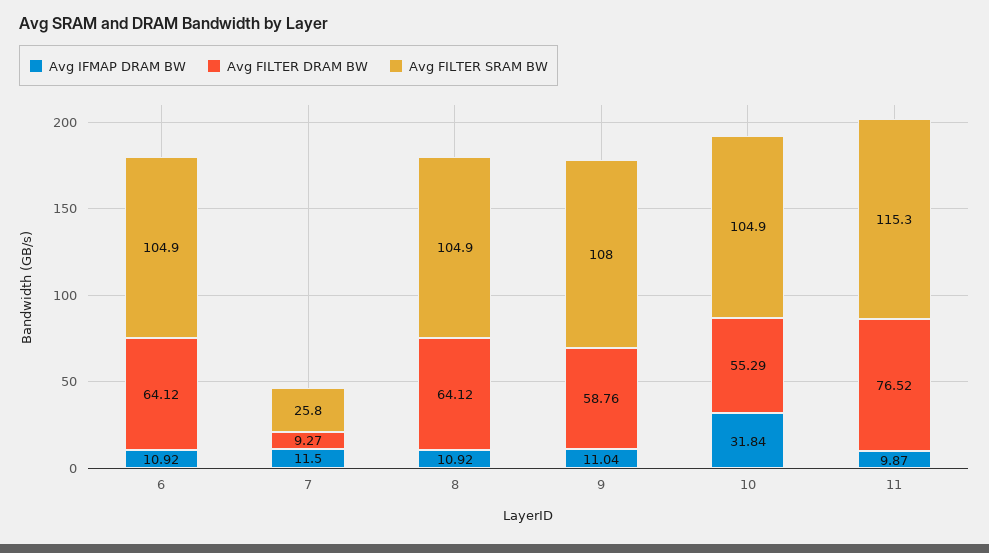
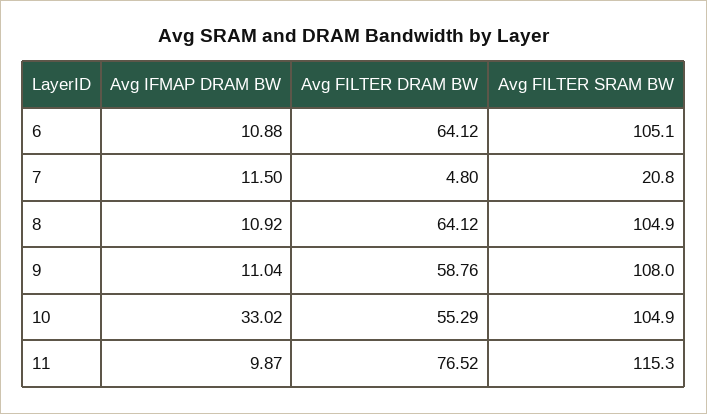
Avg IFMAP DRAM BW, 6: 10.92 -> 10.88
Avg FILTER SRAM BW, 6: 104.9 -> 105.1
Avg FILTER DRAM BW, 7: 9.27 -> 4.8
Avg FILTER SRAM BW, 7: 25.8 -> 20.8
Avg IFMAP DRAM BW, 10: 31.84 -> 33.02

